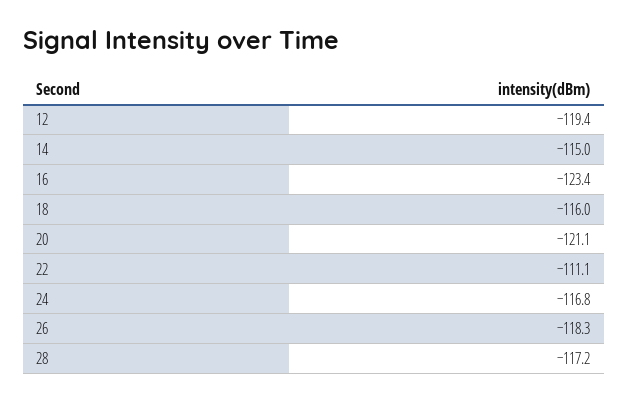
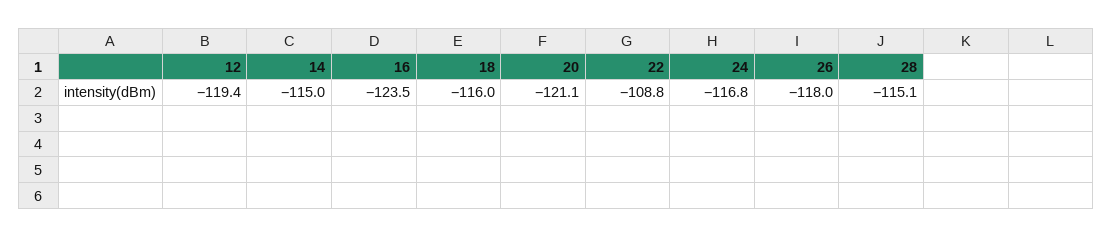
16: -123.4 -> -123.5
22: -111.1 -> -108.8
26: -118.3 -> -118
28: -117.2 -> -115.1

